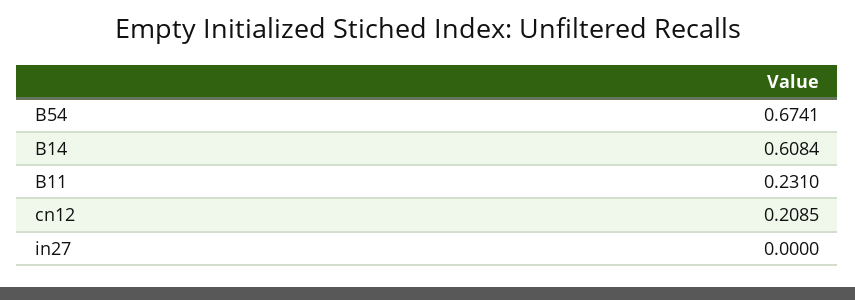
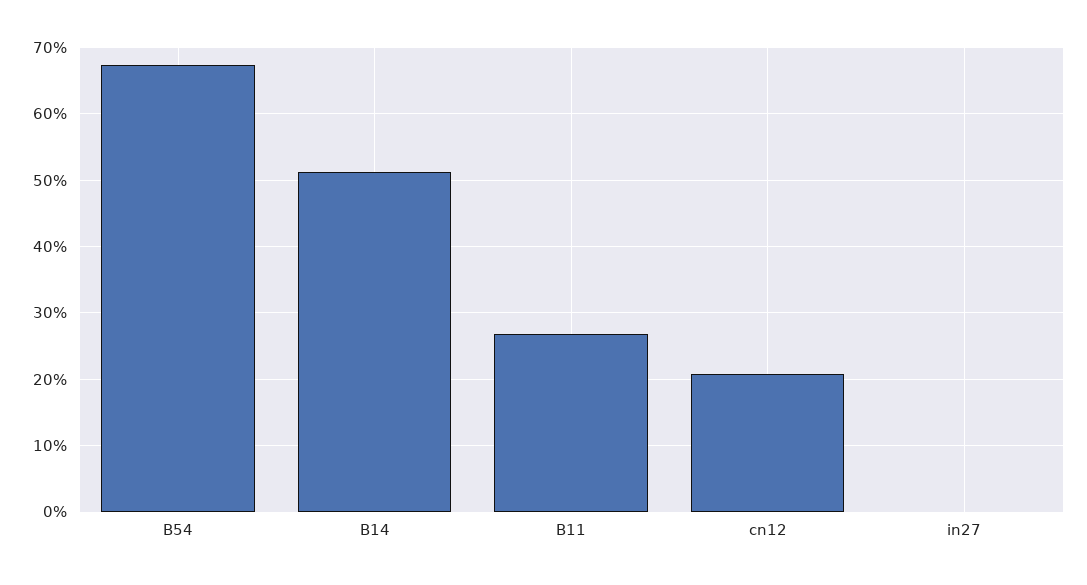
B14: 0.6084 -> 0.51
B11: 0.231 -> 0.27

